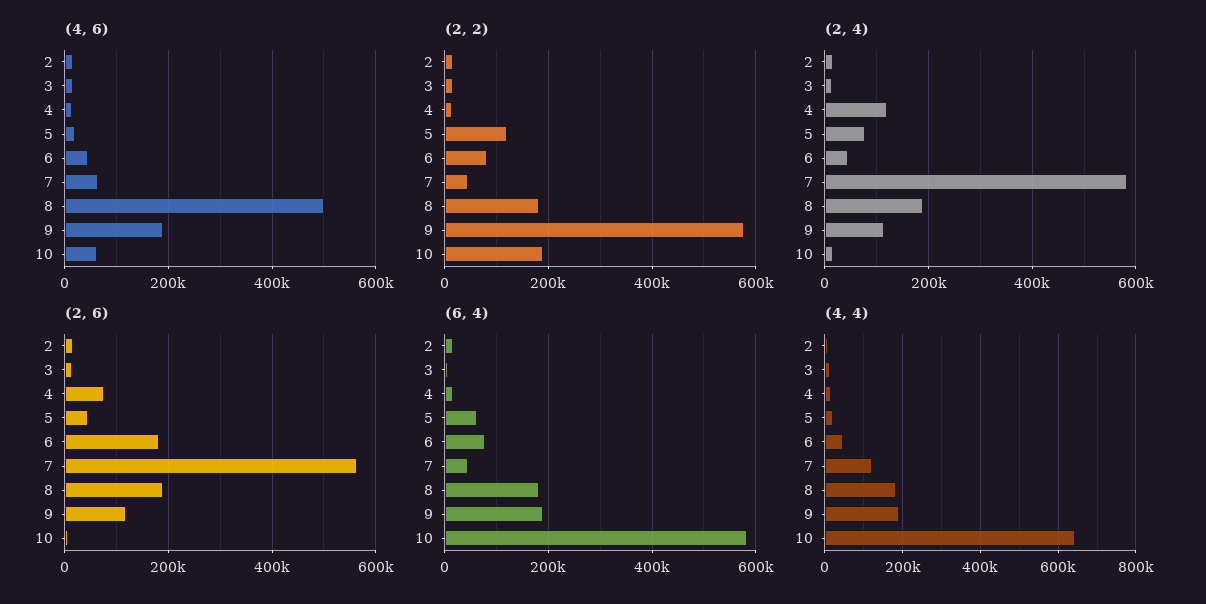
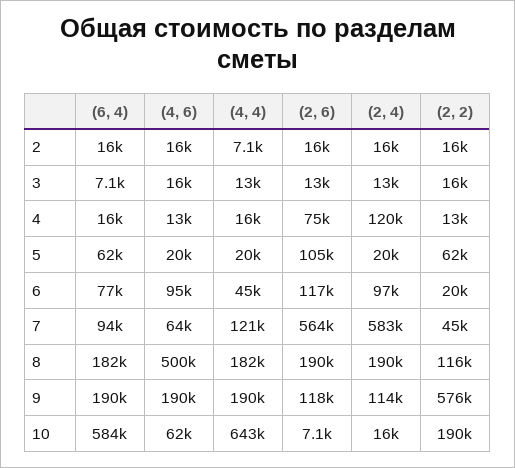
(4, 6), 6: 40000 -> 95000
(2, 2), 5: 120000 -> 62000
(2, 2), 6: 80000 -> 20000
(2, 2), 8: 180000 -> 116000
(2, 4), 5: 80000 -> 20000
(2, 4), 6: 40000 -> 97000
(2, 6), 5: 40000 -> 105000
(2, 6), 6: 180000 -> 117000
(6, 4), 7: 40000 -> 94000

